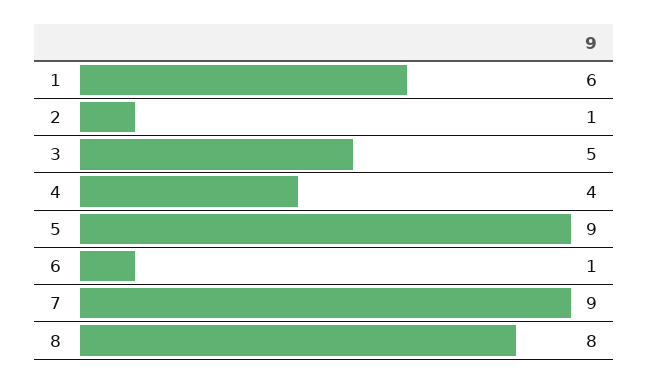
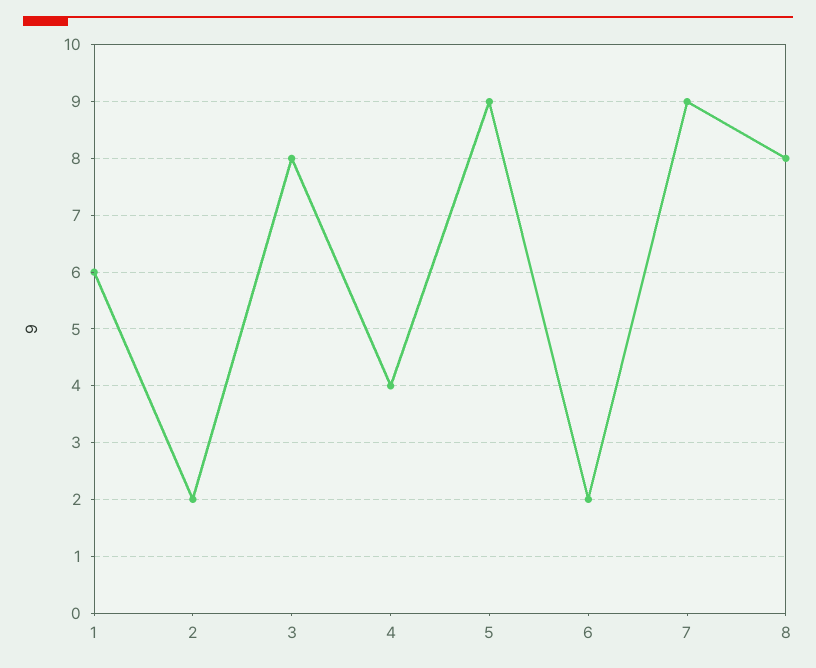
2: 1 -> 2
3: 5 -> 8
6: 1 -> 2

